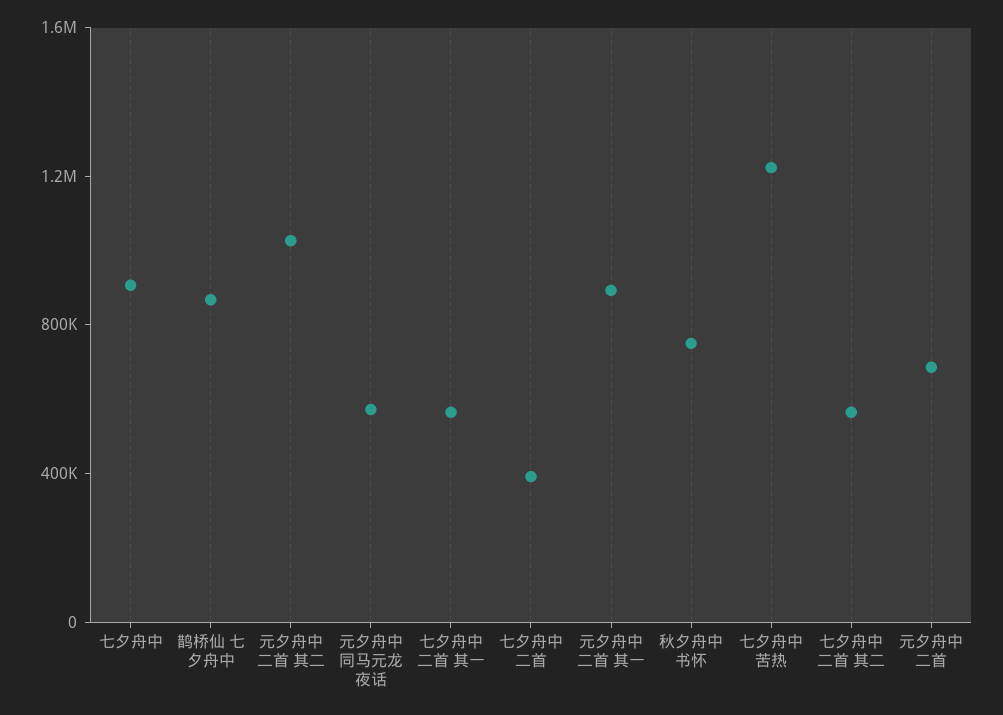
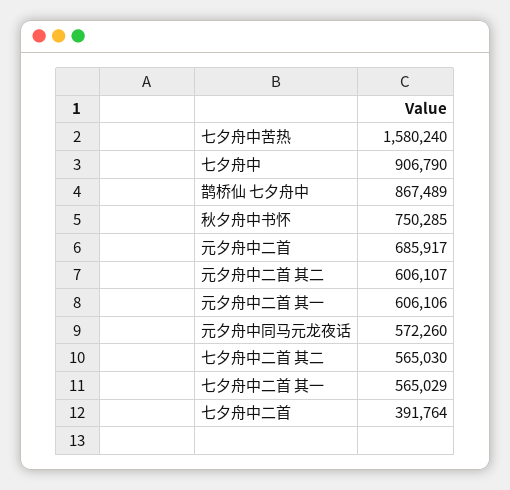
元夕舟中二首 其二: 1000000 -> 606107
元夕舟中二首 其一: 900000 -> 606106
七夕舟中苦热: 1200000 -> 1580240

